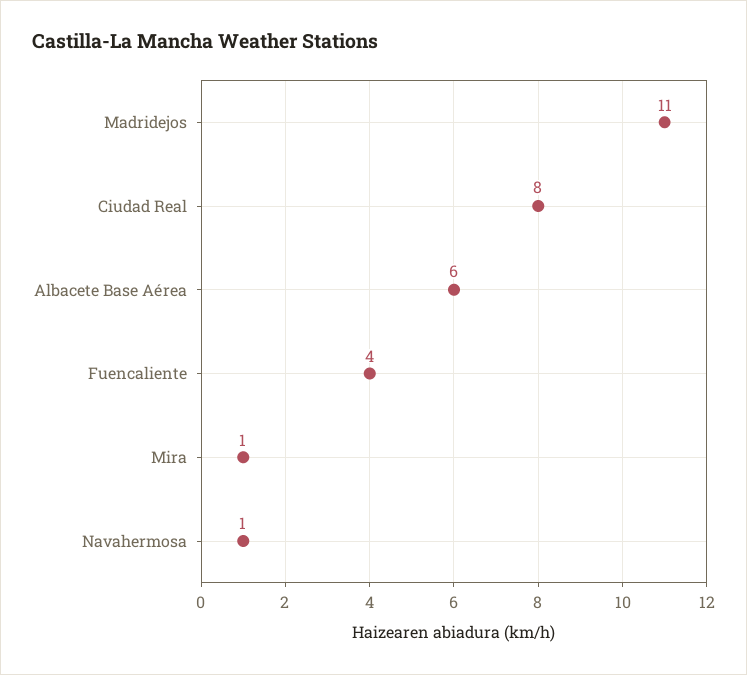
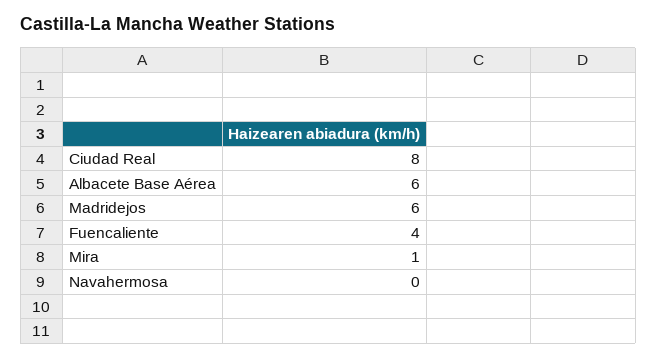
Madridejos: 11 -> 6
Navahermosa: 1 -> 0

